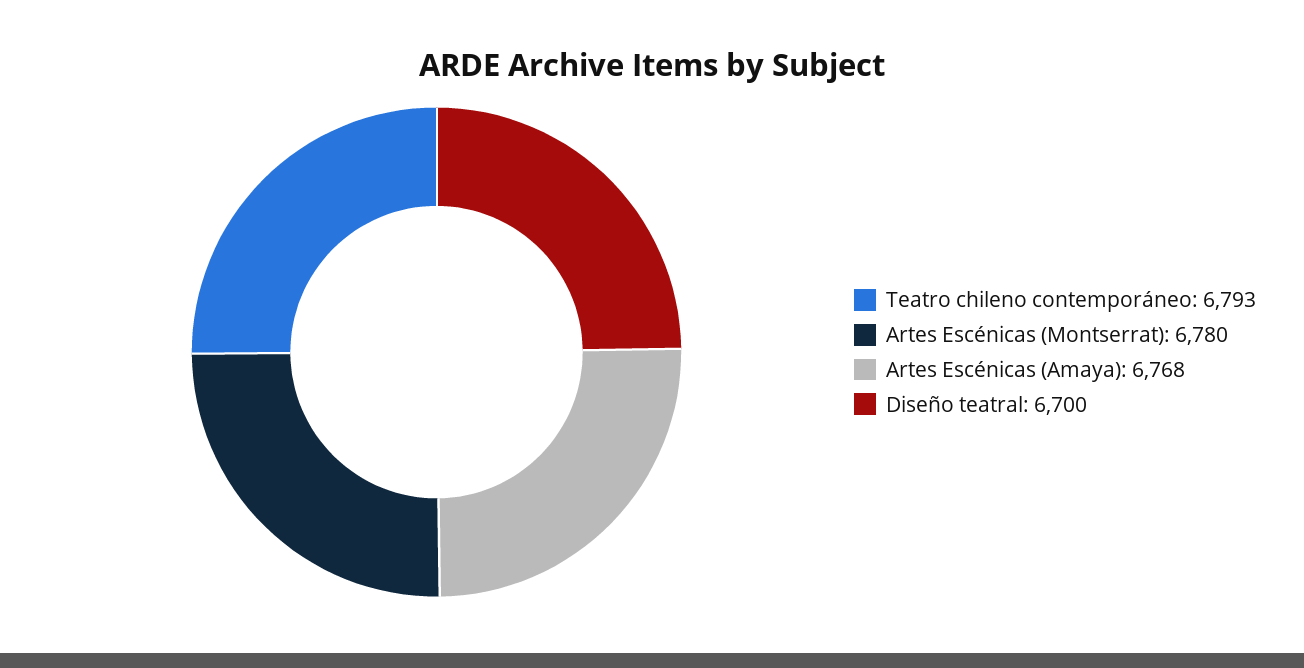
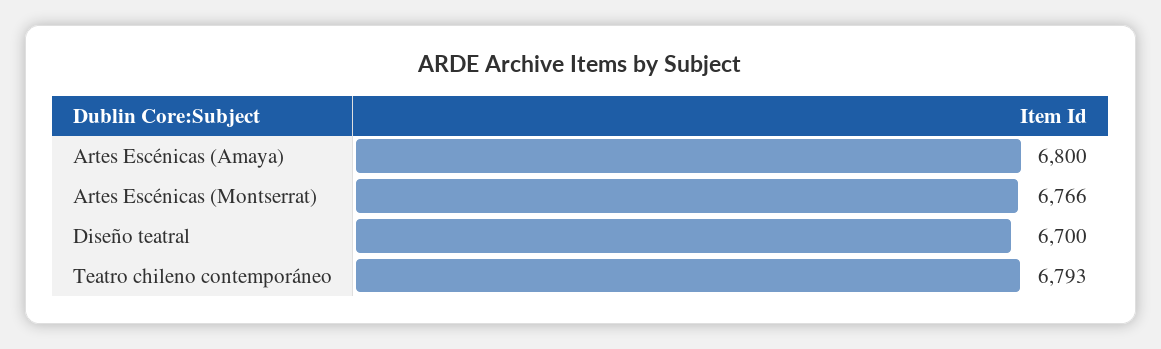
Artes Escénicas (Montserrat): 6780 -> 6766
Artes Escénicas (Amaya): 6768 -> 6800

